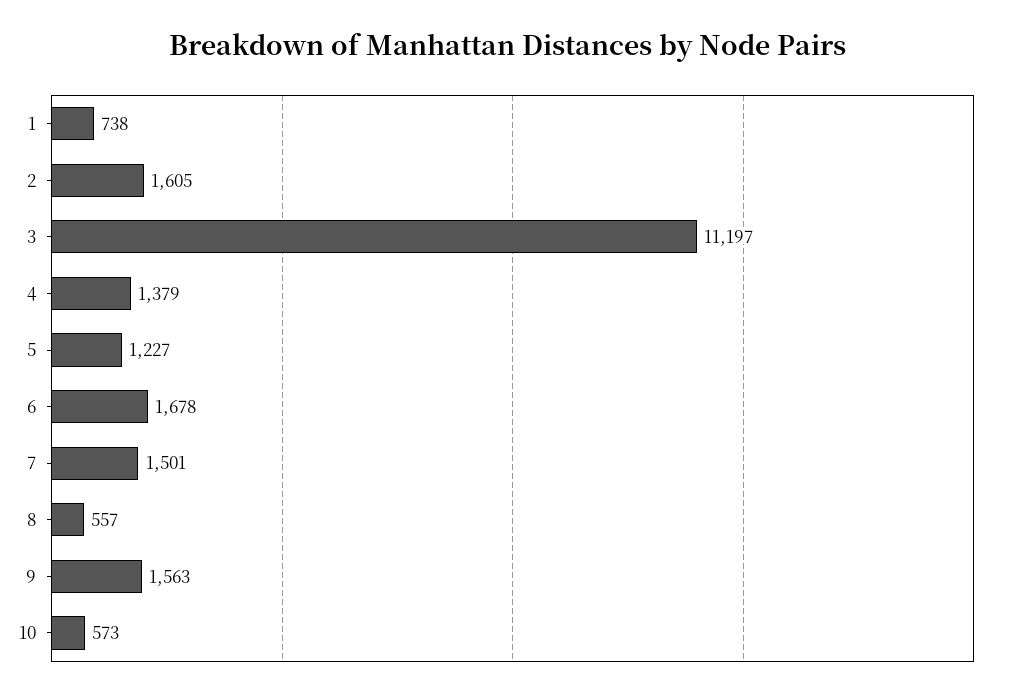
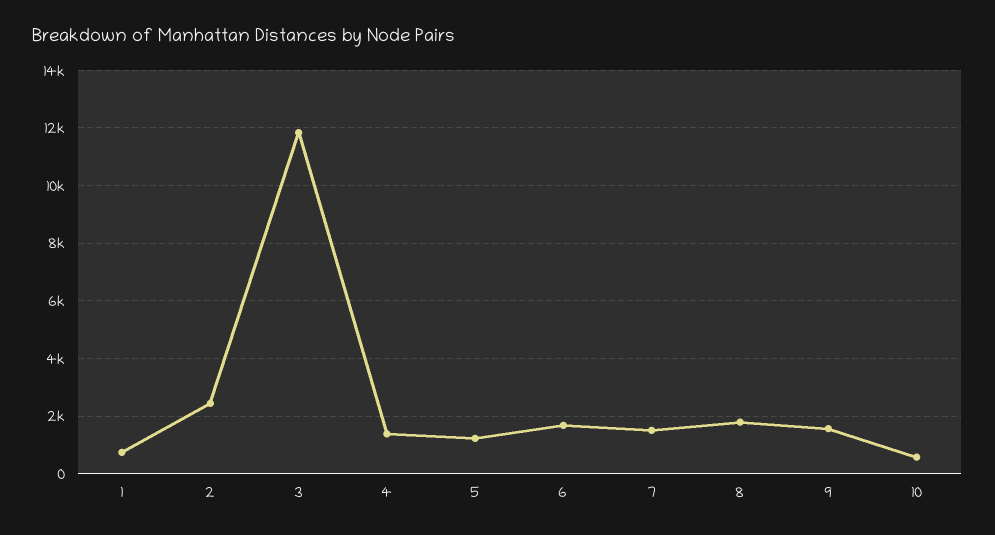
2: 1605 -> 2500
3: 11197 -> 11750
8: 557 -> 1750

